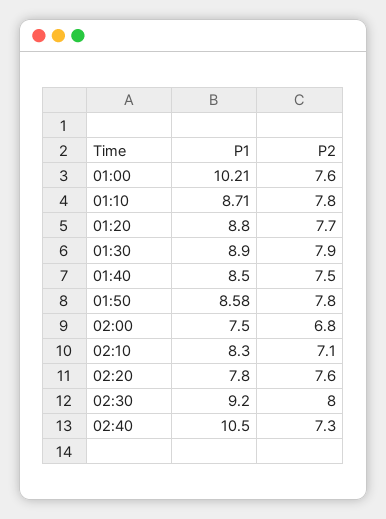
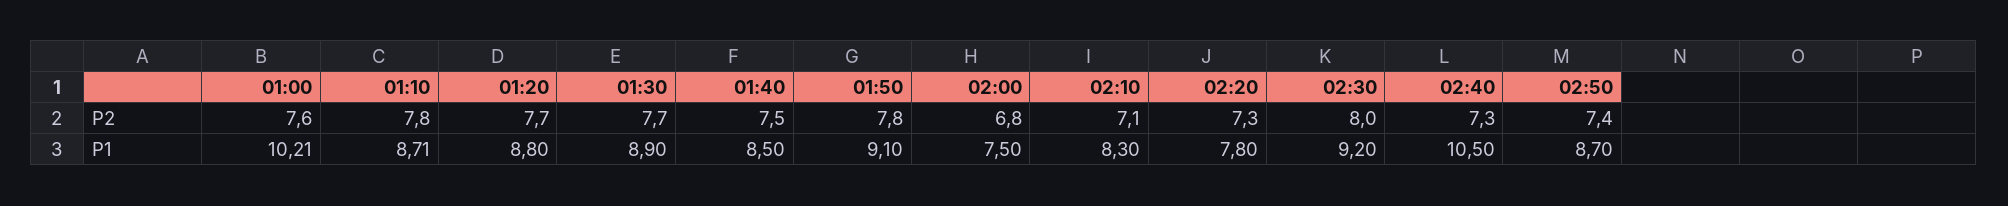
P2, 01:30: 7.9 -> 7.7
P1, 01:50: 8.58 -> 9.1
P2, 02:20: 7.6 -> 7.3
P2, 02:50: none -> 7.4
P1, 02:50: none -> 8.7

